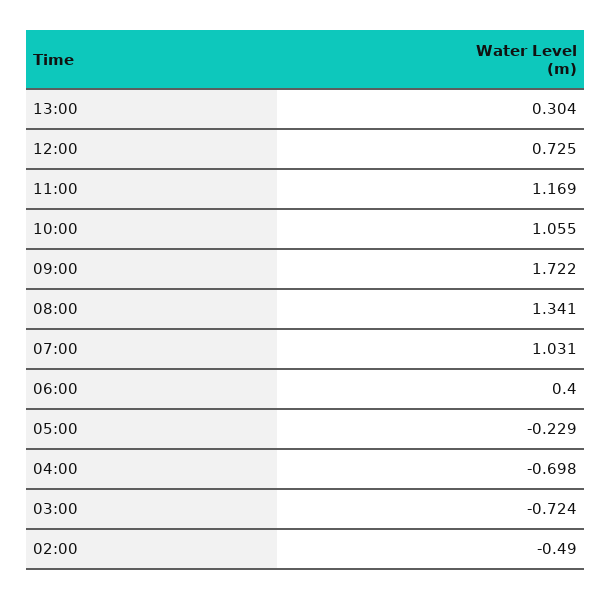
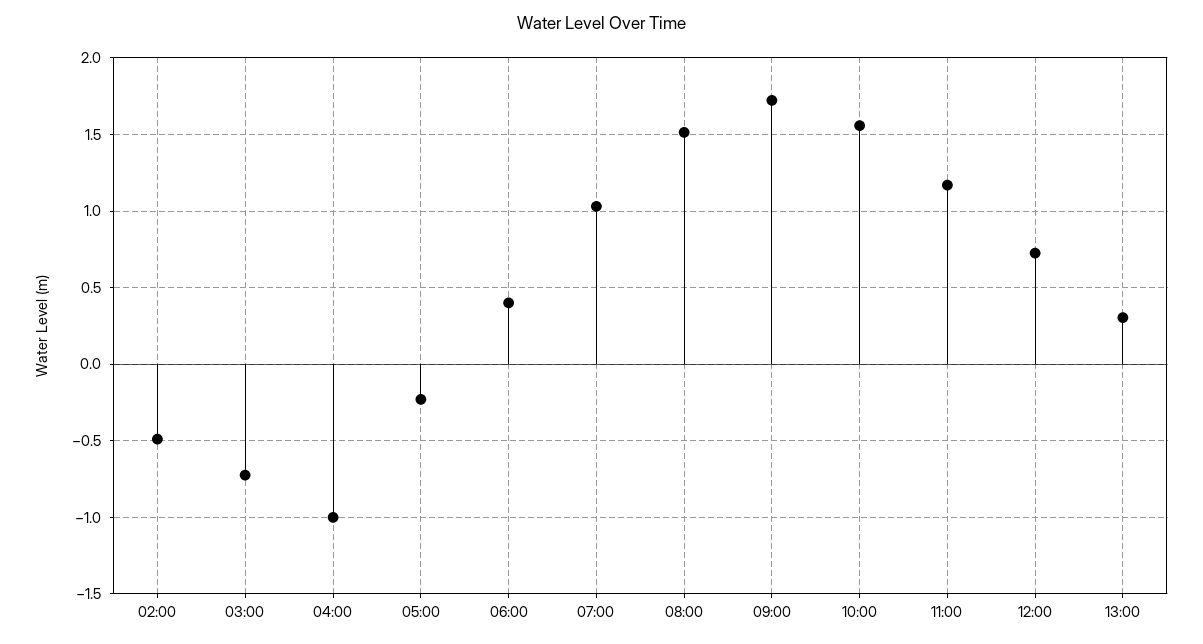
10:00: 1.055 -> 1.55
08:00: 1.341 -> 1.5
04:00: -0.698 -> -1

